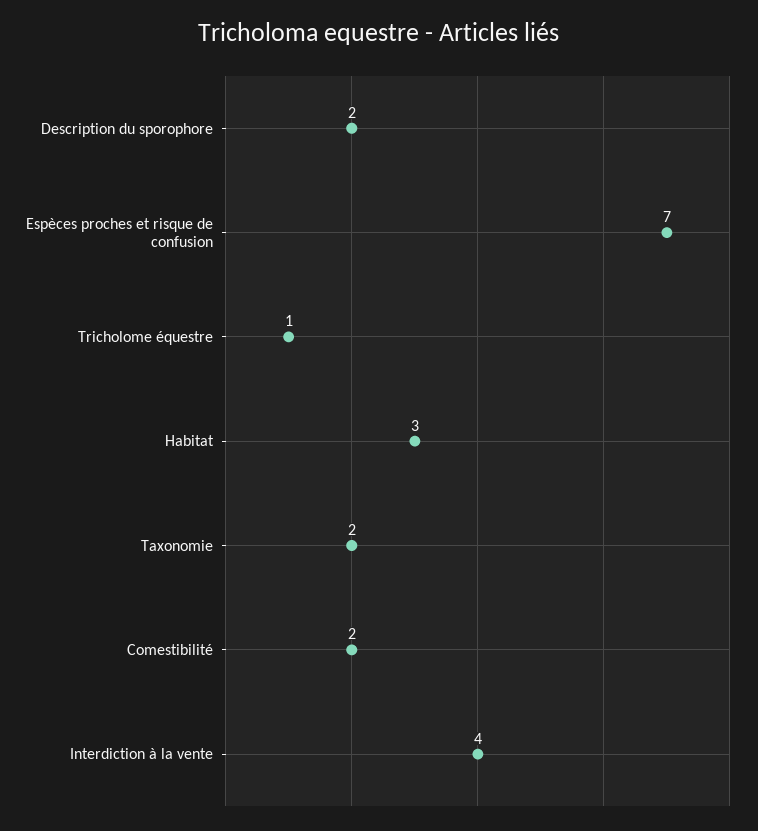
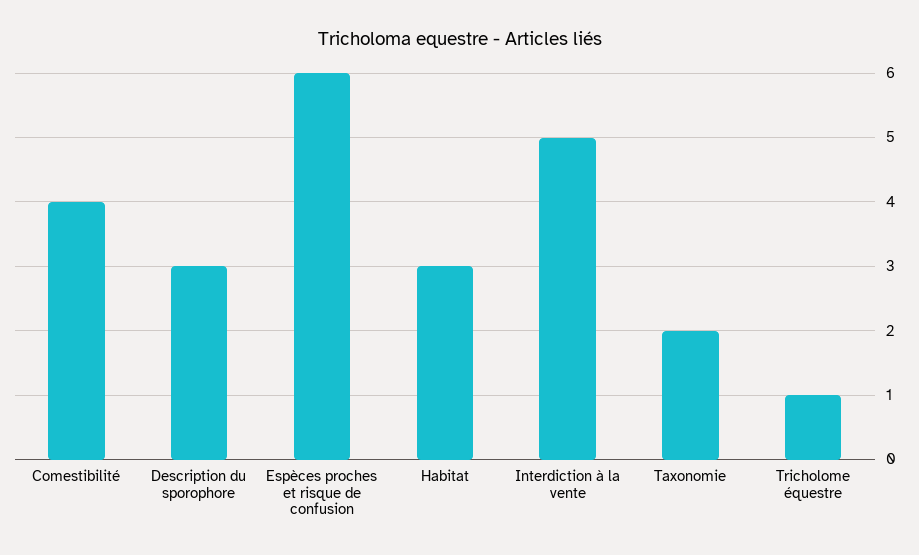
Description du sporophore: 2 -> 3
Espèces proches et risque de confusion: 7 -> 6
Comestibilité: 2 -> 4
Interdiction à la vente: 4 -> 5

